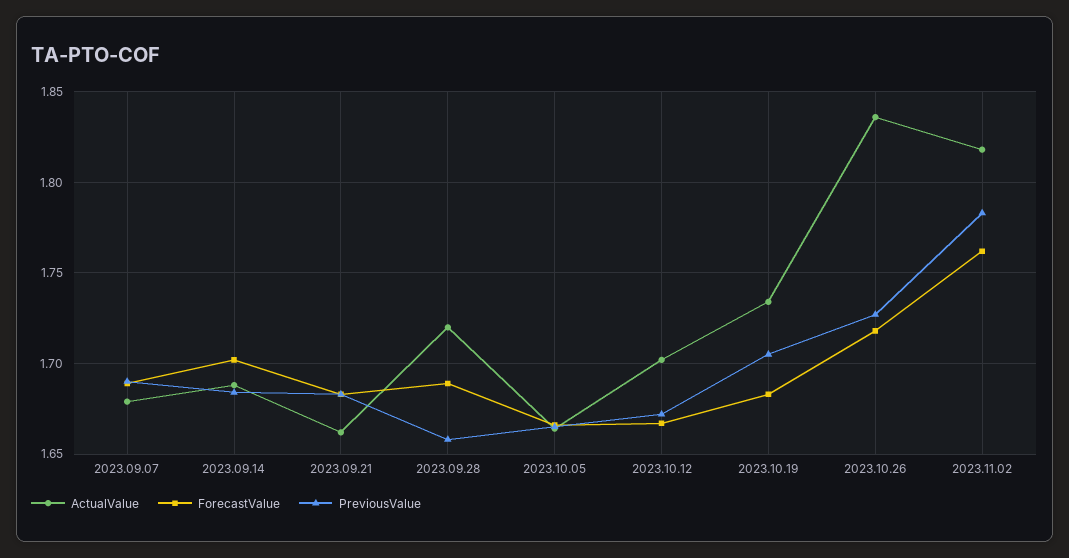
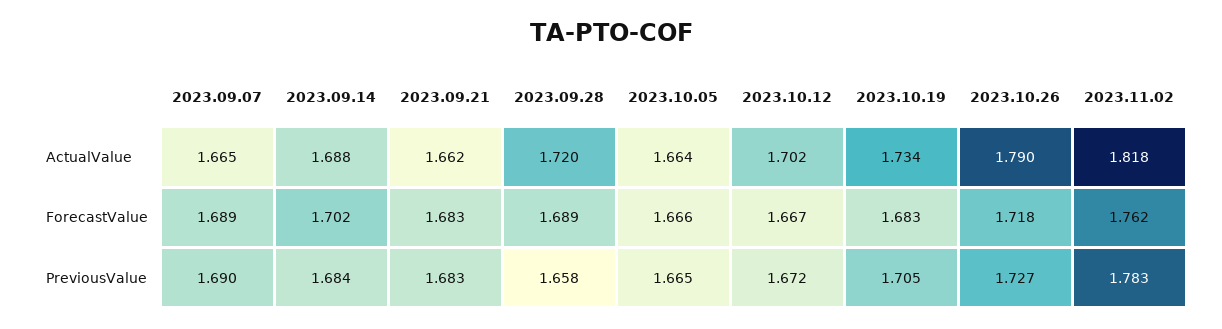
ActualValue, 2023.09.07: 1.68 -> 1.665
ActualValue, 2023.10.26: 1.835 -> 1.79

